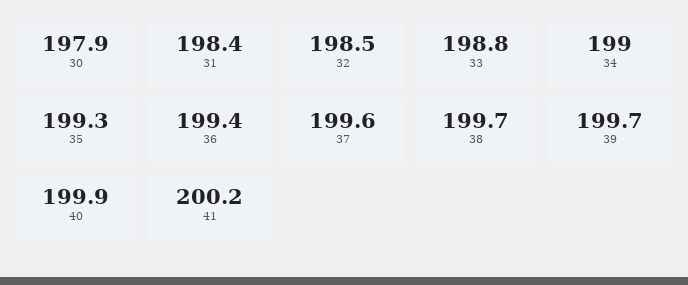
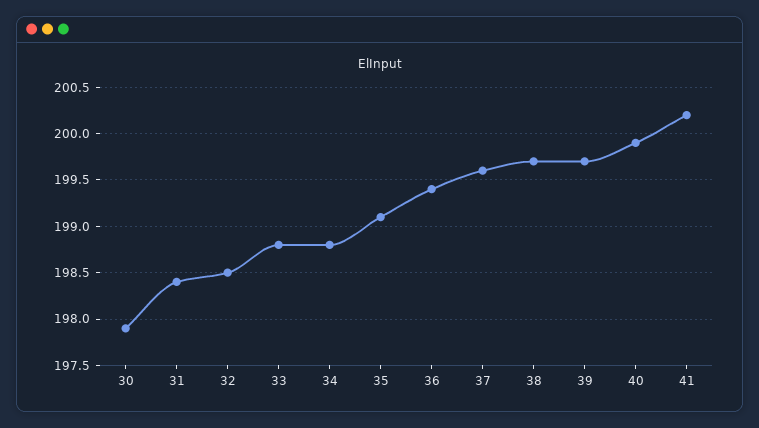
34: 199 -> 198.8
35: 199.3 -> 199.1

